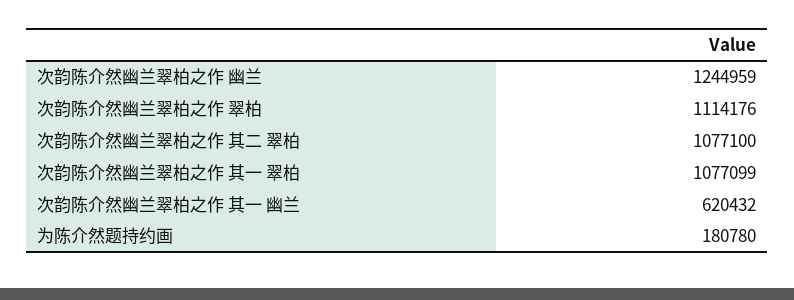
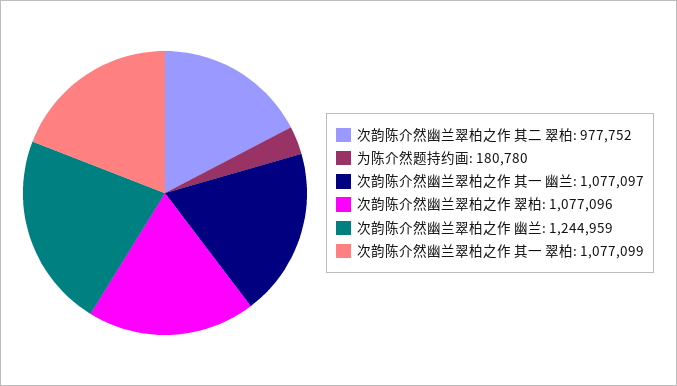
次韵陈介然幽兰翠柏之作 翠柏: 1114176 -> 1077096
次韵陈介然幽兰翠柏之作 其二 翠柏: 1077100 -> 977752
次韵陈介然幽兰翠柏之作 其一 幽兰: 620432 -> 1077097

